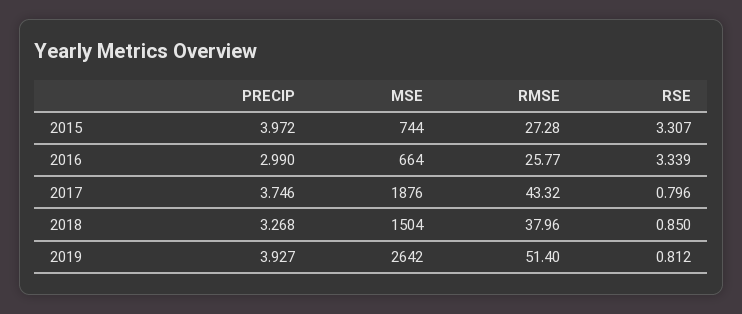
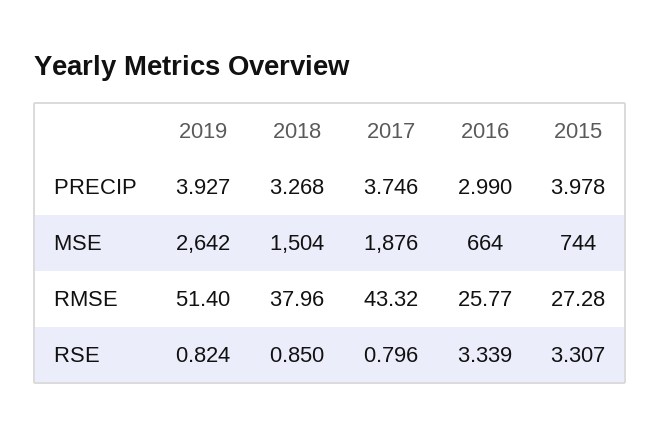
PRECIP, 2015: 3.972 -> 3.978
RSE, 2019: 0.812 -> 0.824

